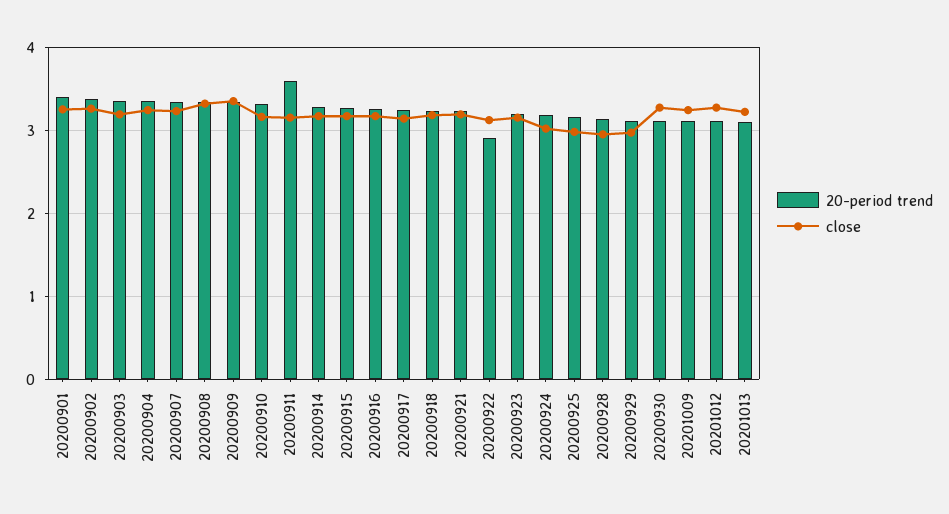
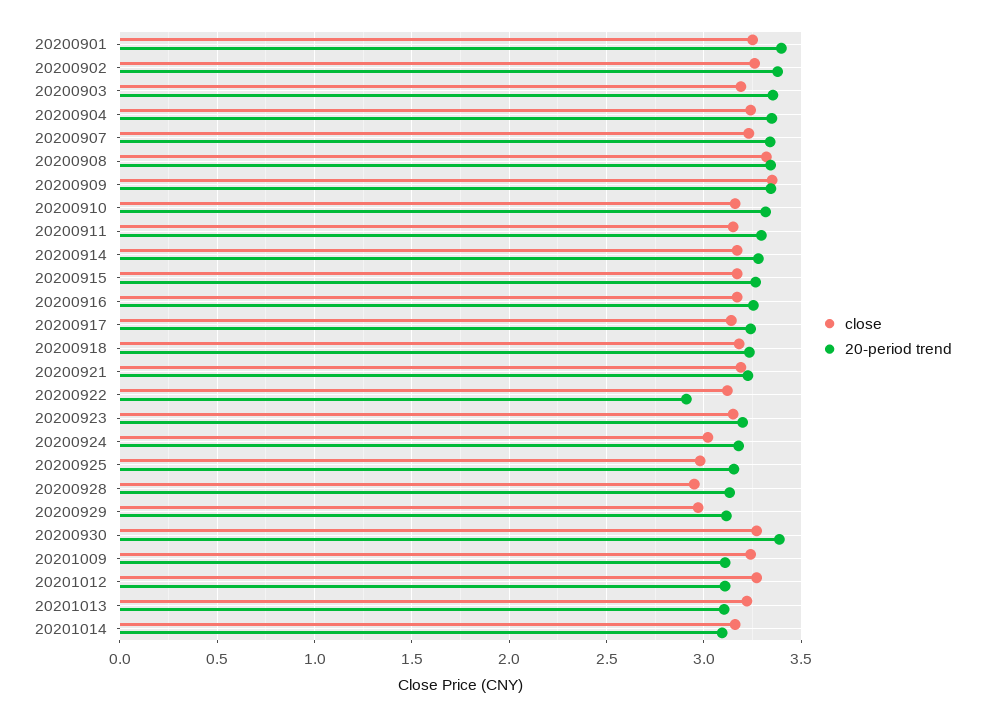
20-period trend, 20200911: 3.6 -> 3.3
20-period trend, 20200930: 3.1 -> 3.4
close, 20201014: none -> 3.15
20-period trend, 20201014: none -> 3.1

